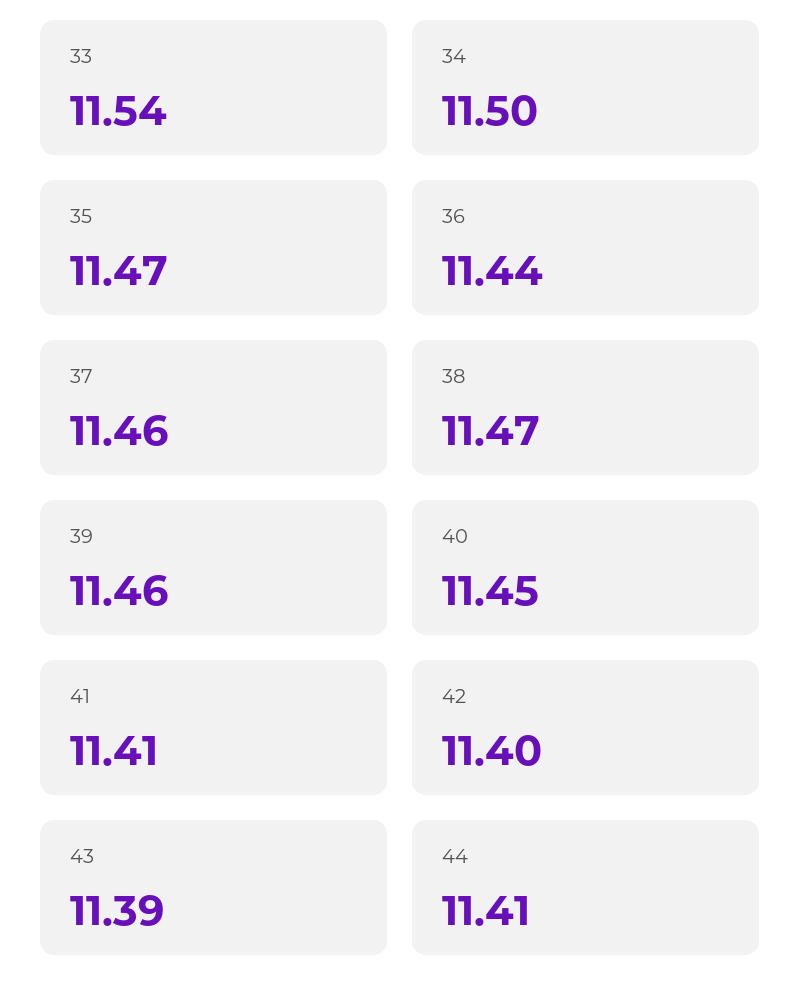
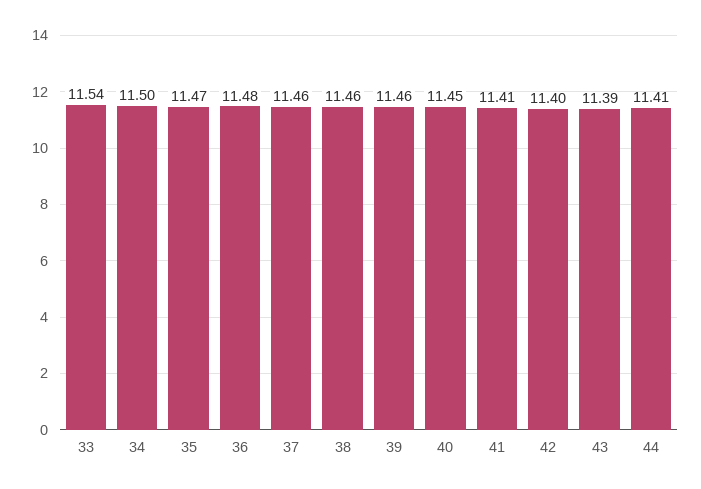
36: 11.44 -> 11.48
38: 11.47 -> 11.46

